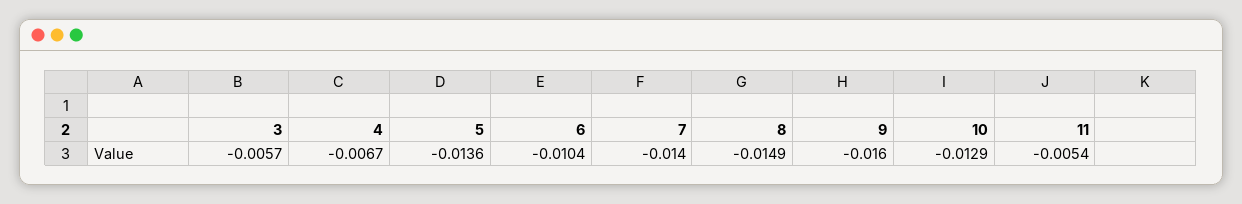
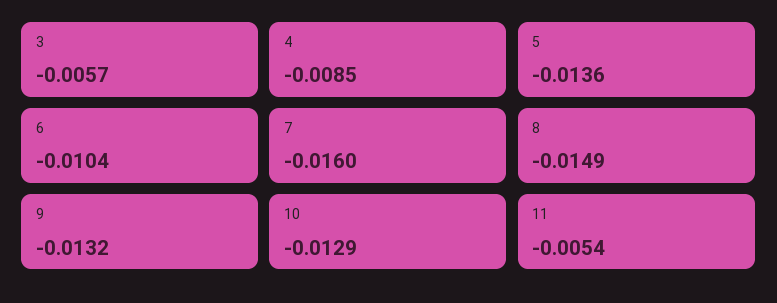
4: -0.0067 -> -0.0085
7: -0.014 -> -0.016
9: -0.016 -> -0.0132

